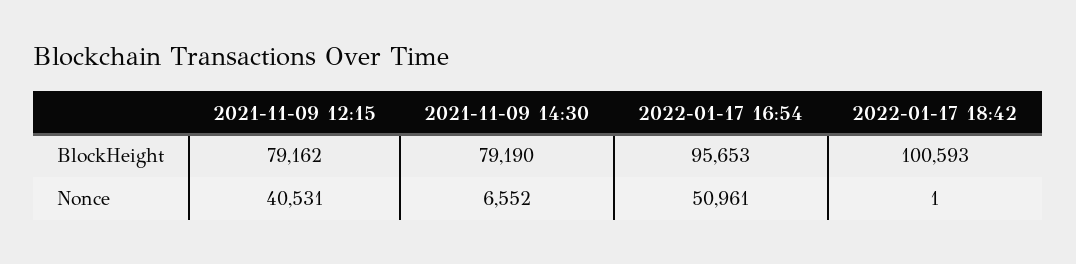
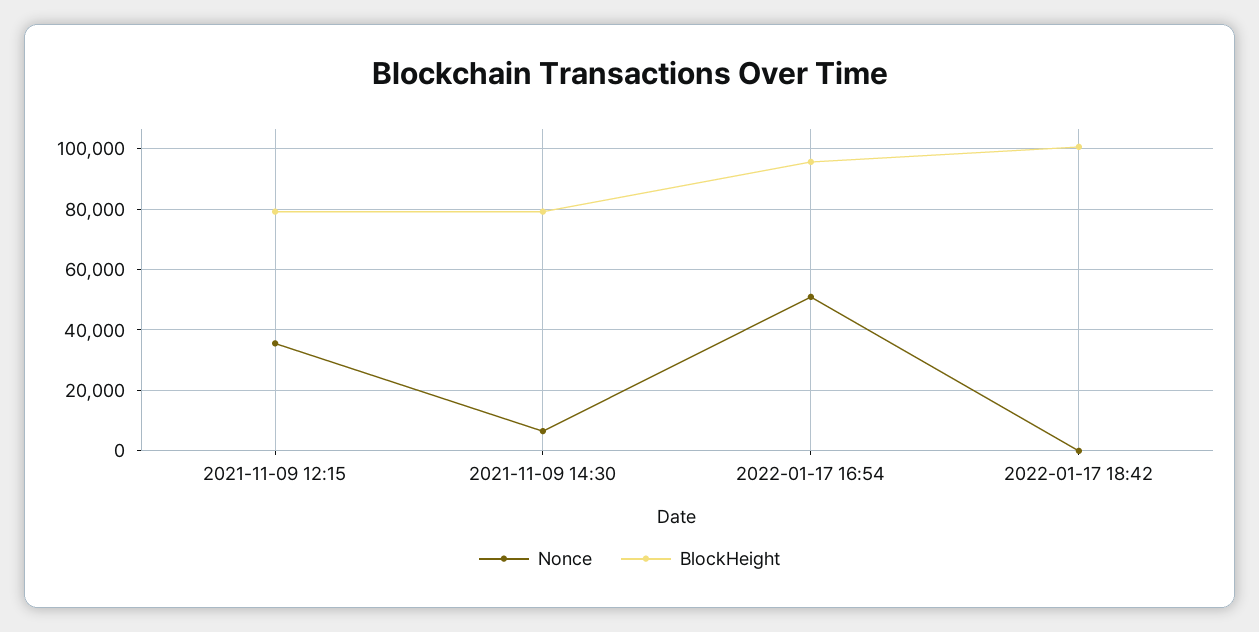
Nonce, 2021-11-09 12:15: 40531 -> 36000

